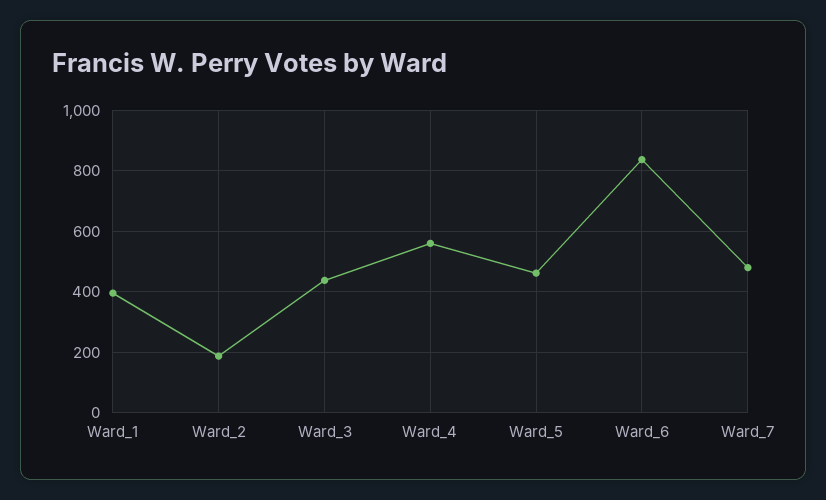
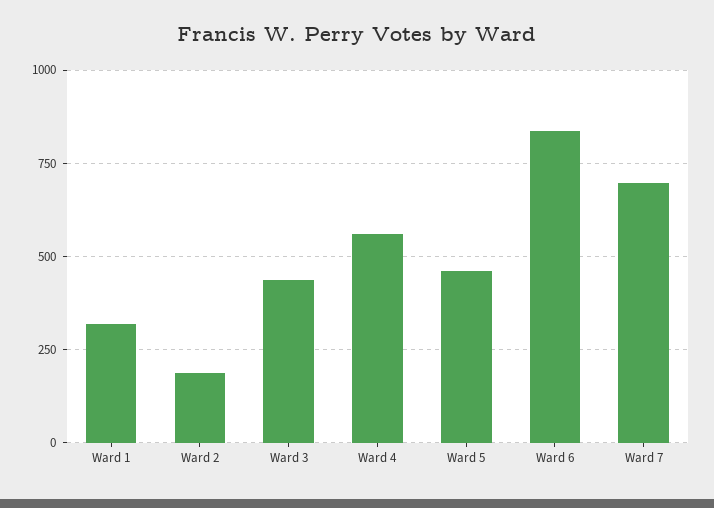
Ward_1: 400 -> 325
Ward_7: 480 -> 700

